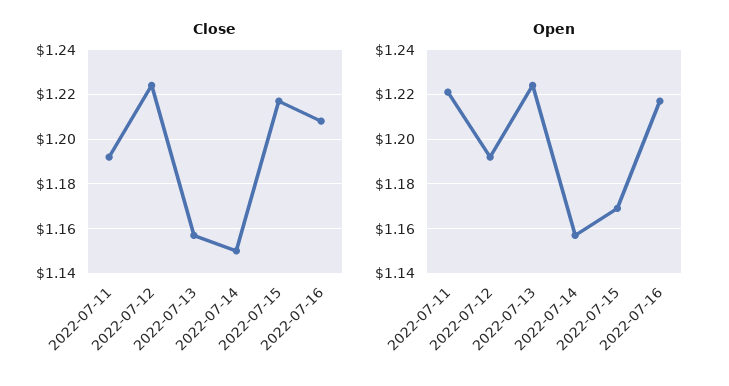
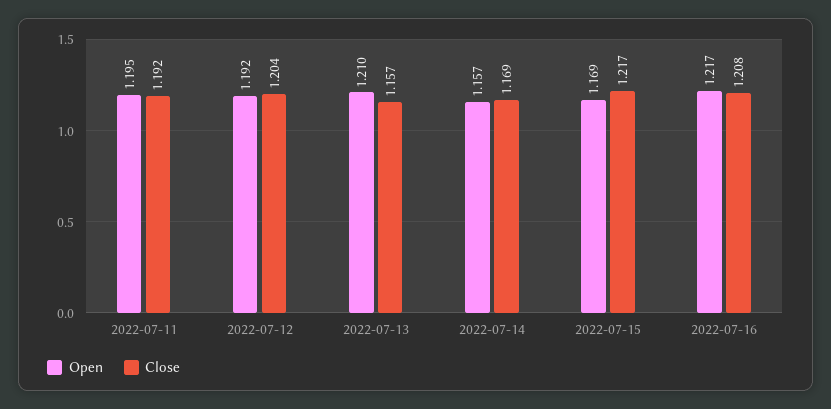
Close, 2022-07-12: 1.225 -> 1.204
Close, 2022-07-14: 1.15 -> 1.169
Open, 2022-07-11: 1.22 -> 1.195
Open, 2022-07-13: 1.225 -> 1.21

